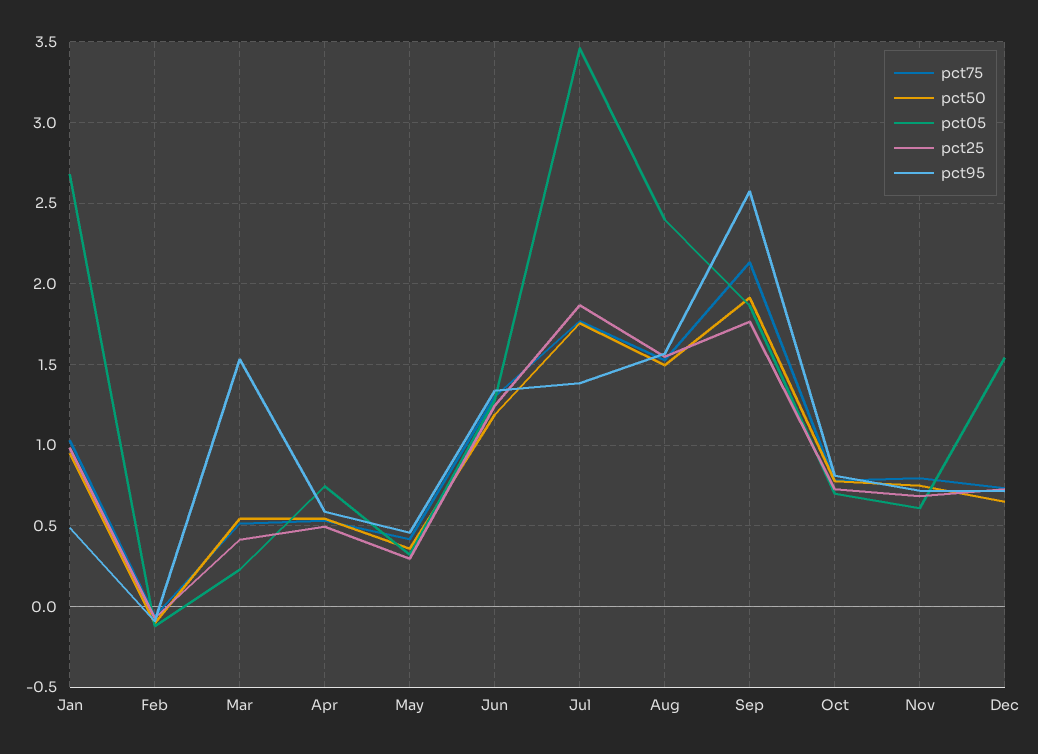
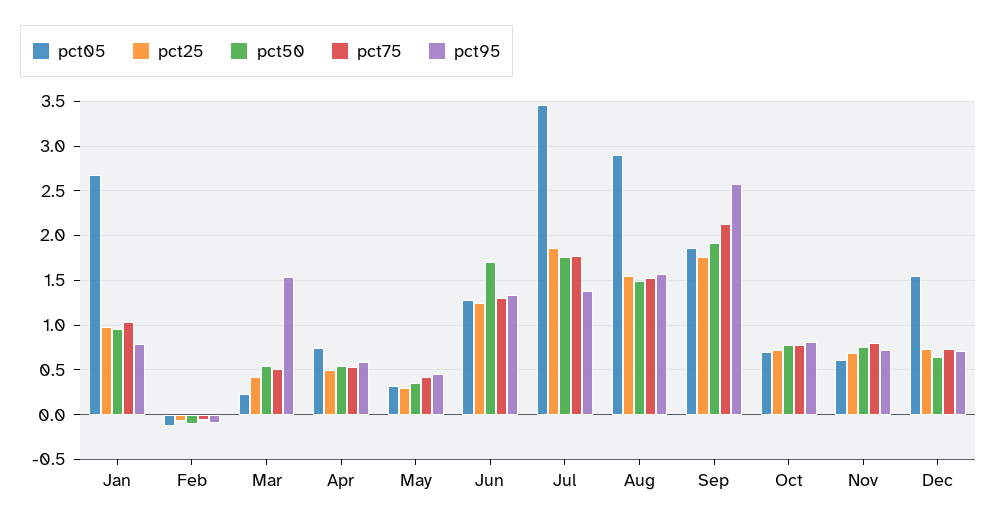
pct95, Jan: 0.5 -> 0.8
pct50, Jun: 1.2 -> 1.7
pct05, Aug: 2.4 -> 2.9

